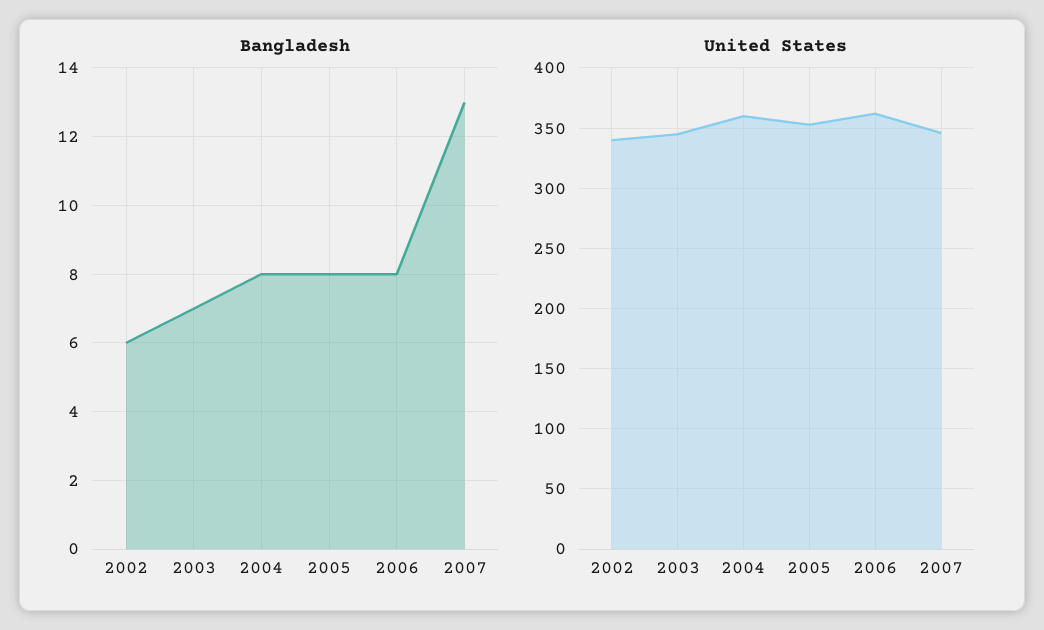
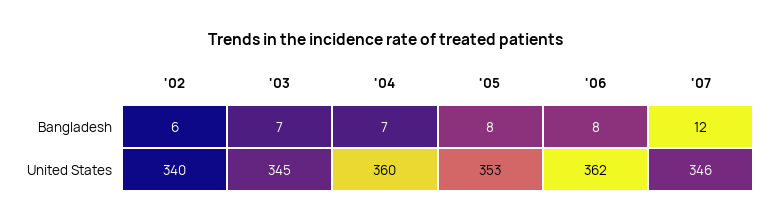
Bangladesh, 2004: 8 -> 7
Bangladesh, 2007: 13 -> 12

